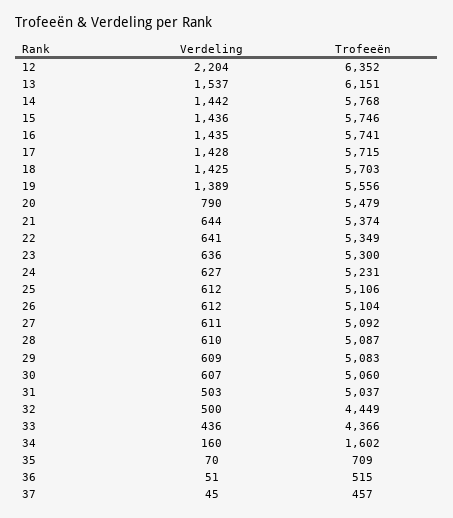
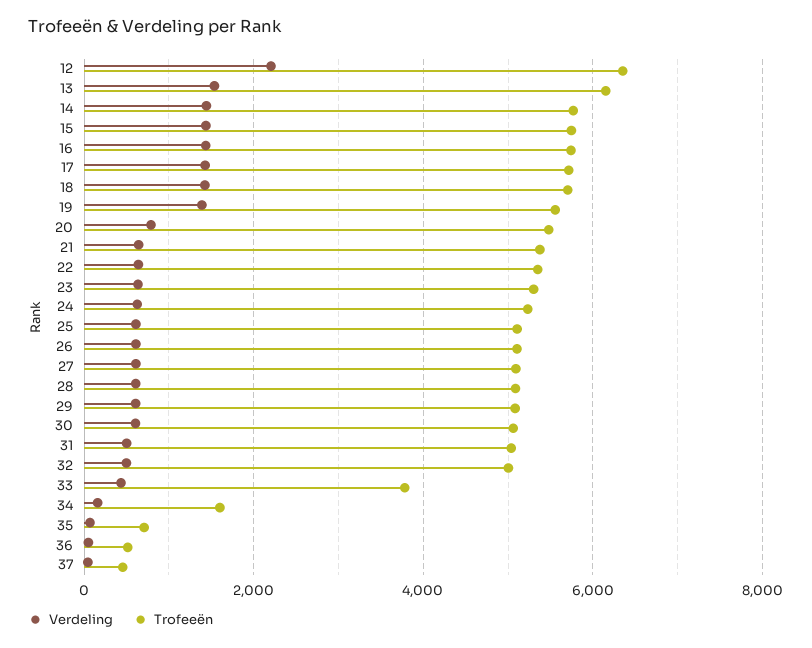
Trofeeën, 32: 4449 -> 5000
Trofeeën, 33: 4366 -> 3800

